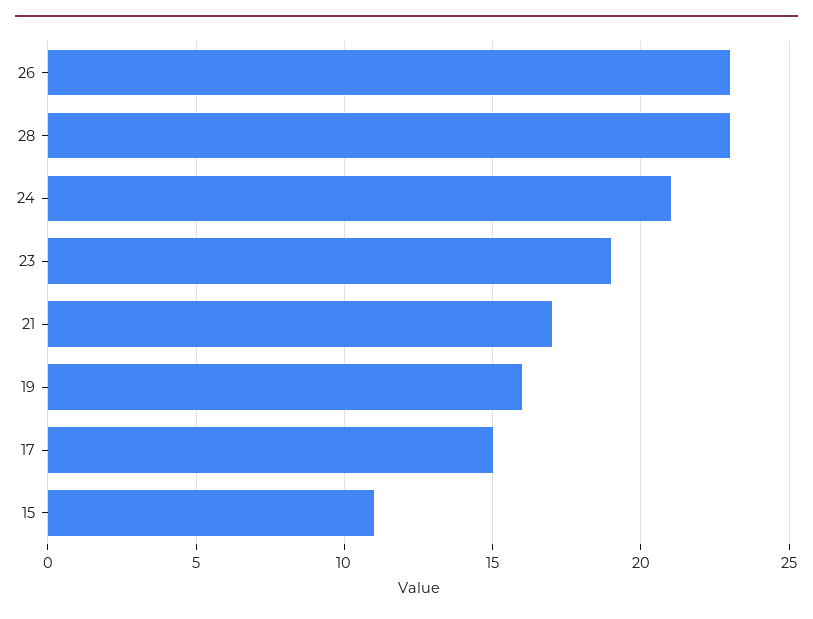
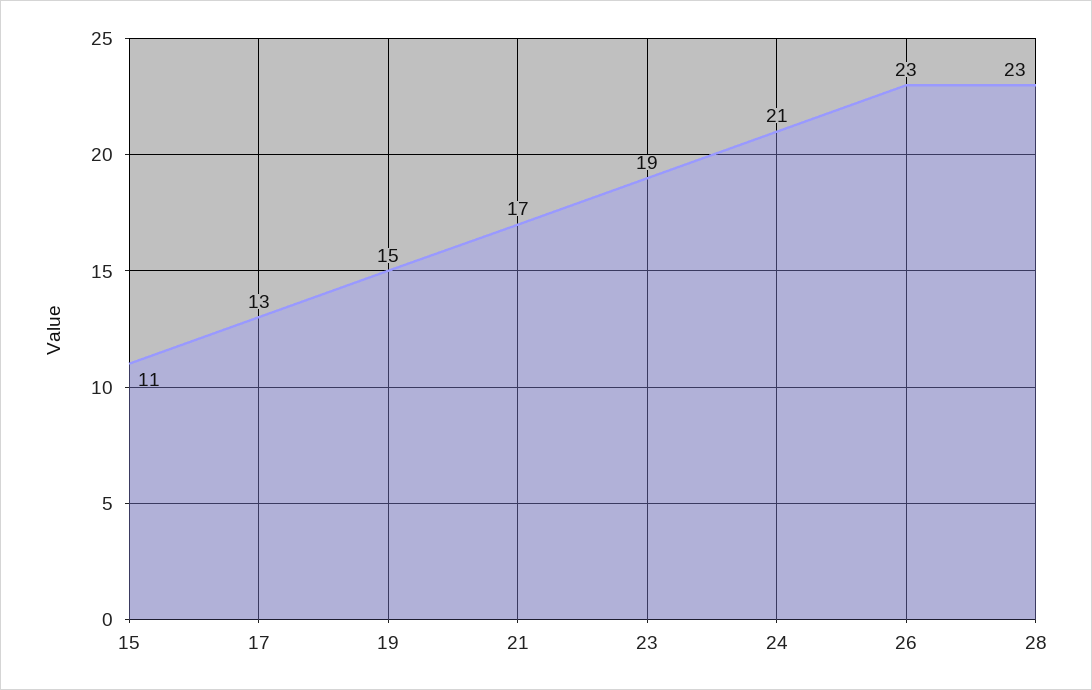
19: 16 -> 15
17: 15 -> 13

